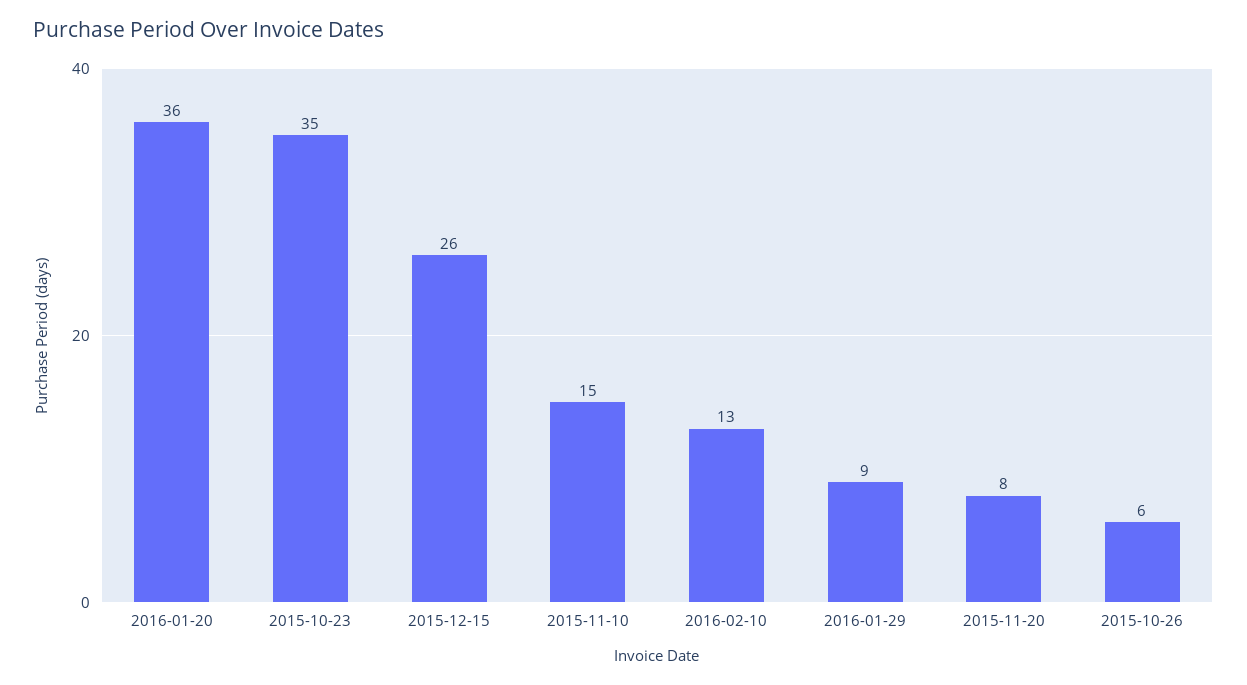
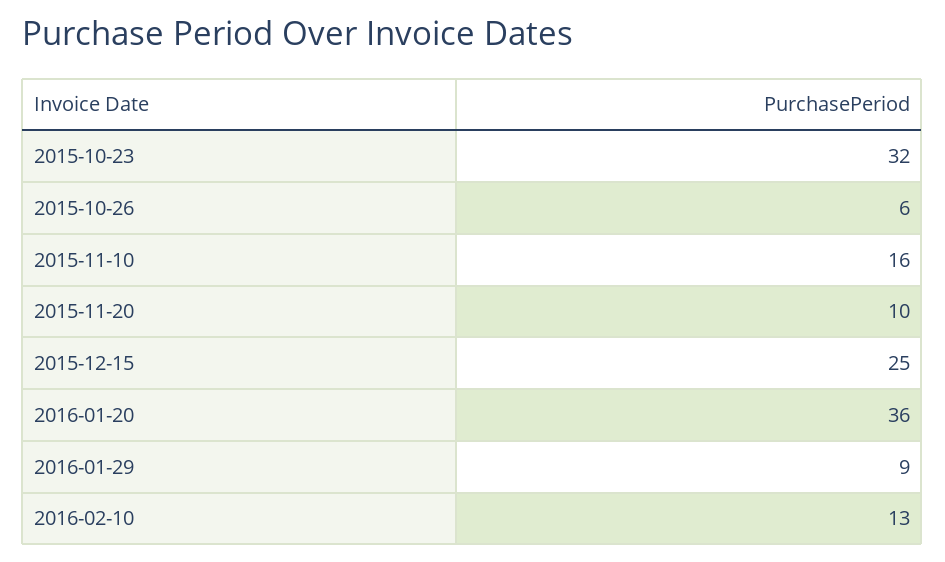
2015-10-23: 35 -> 32
2015-12-15: 26 -> 25
2015-11-10: 15 -> 16
2015-11-20: 8 -> 10

